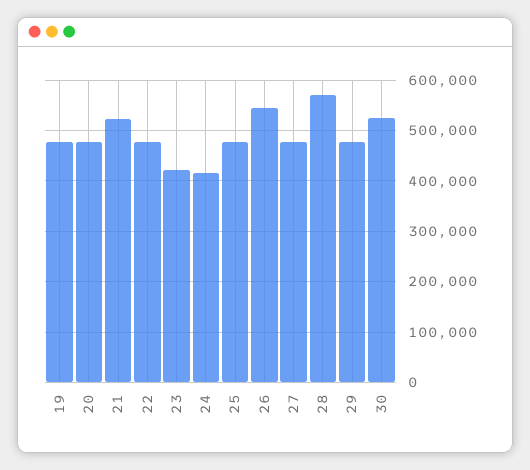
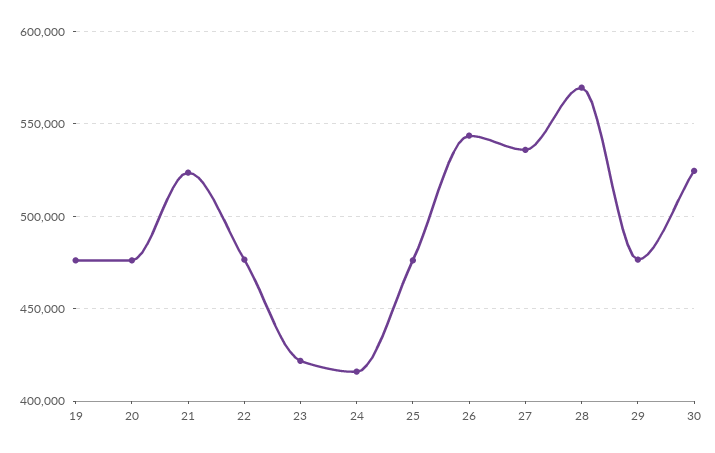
27: 480000 -> 535000

